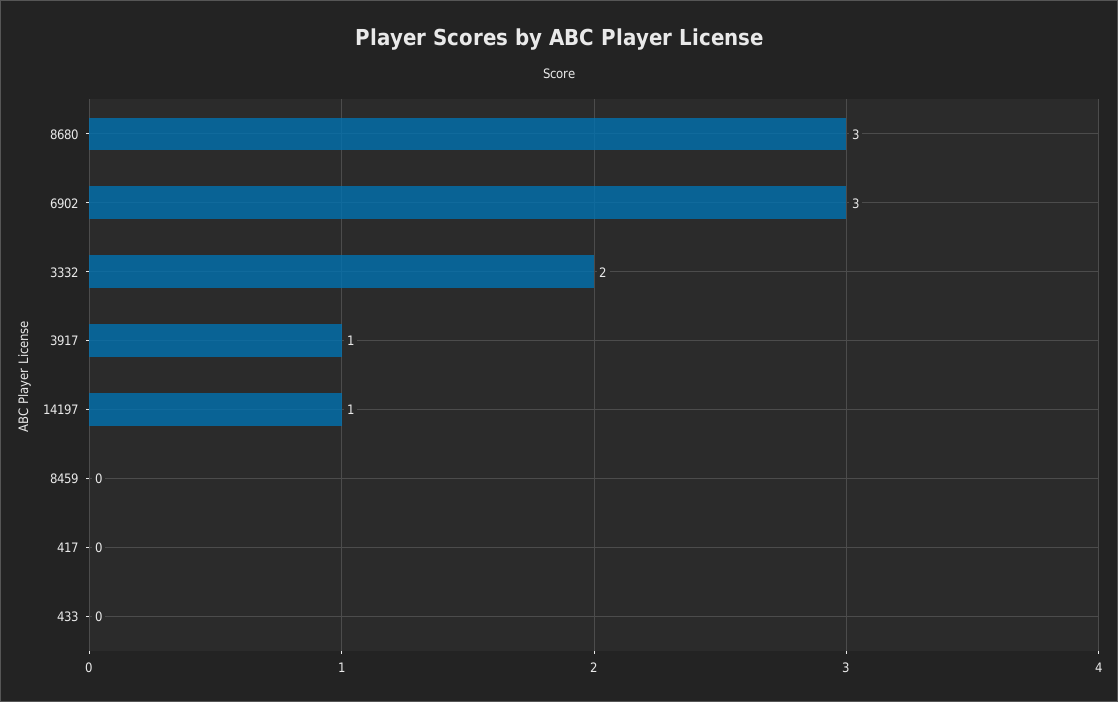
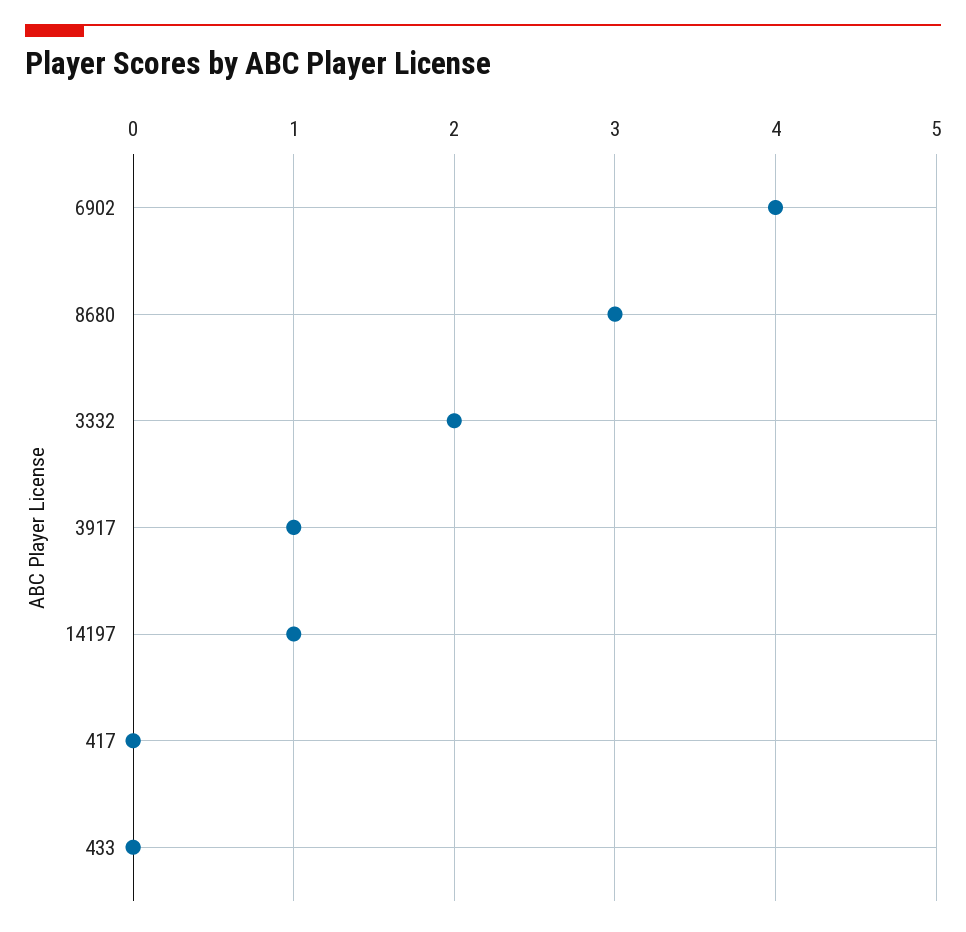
6902: 3 -> 4
8459: 0 -> none

